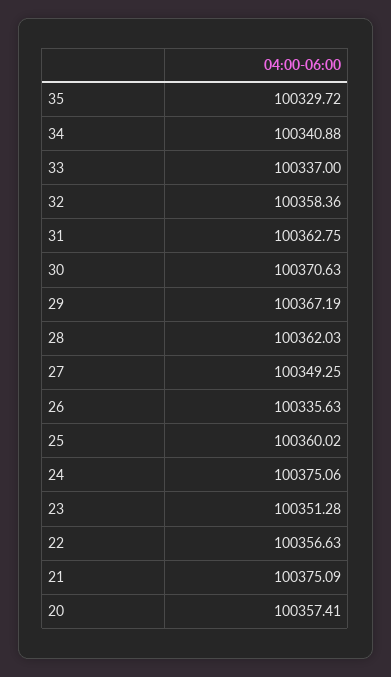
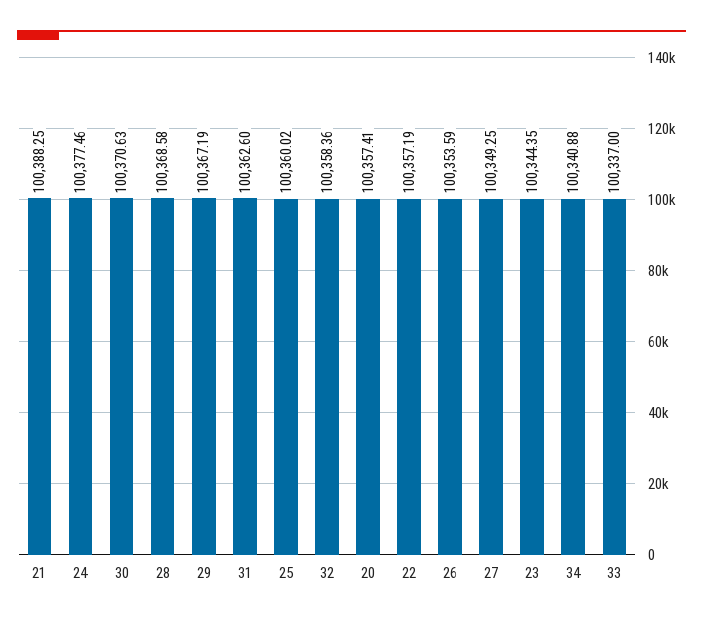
35: 100329.72 -> none
31: 100362.75 -> 100362.6
28: 100362.03 -> 100368.58
26: 100335.63 -> 100353.59
24: 100375.06 -> 100377.46
23: 100351.28 -> 100344.35
22: 100356.63 -> 100357.19
21: 100375.09 -> 100388.25

